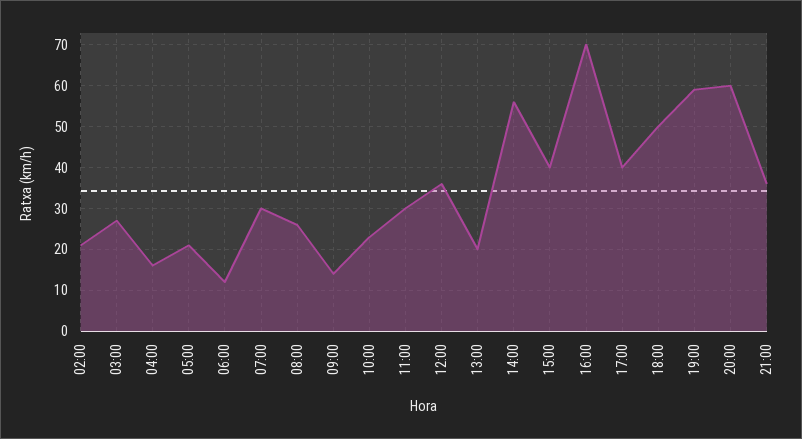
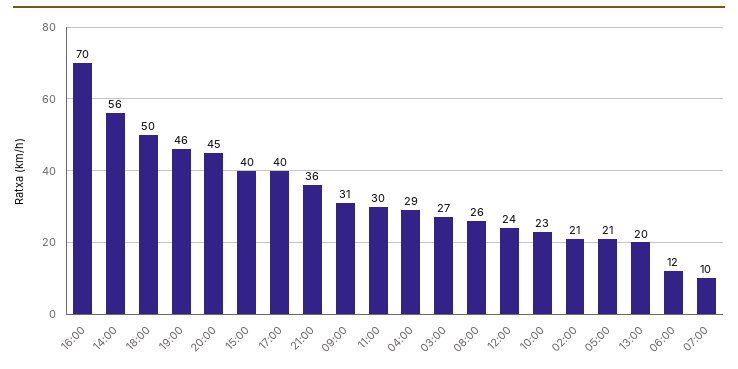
04:00: 15 -> 29
07:00: 30 -> 10
09:00: 15 -> 31
12:00: 35 -> 24
19:00: 60 -> 46
20:00: 60 -> 45

